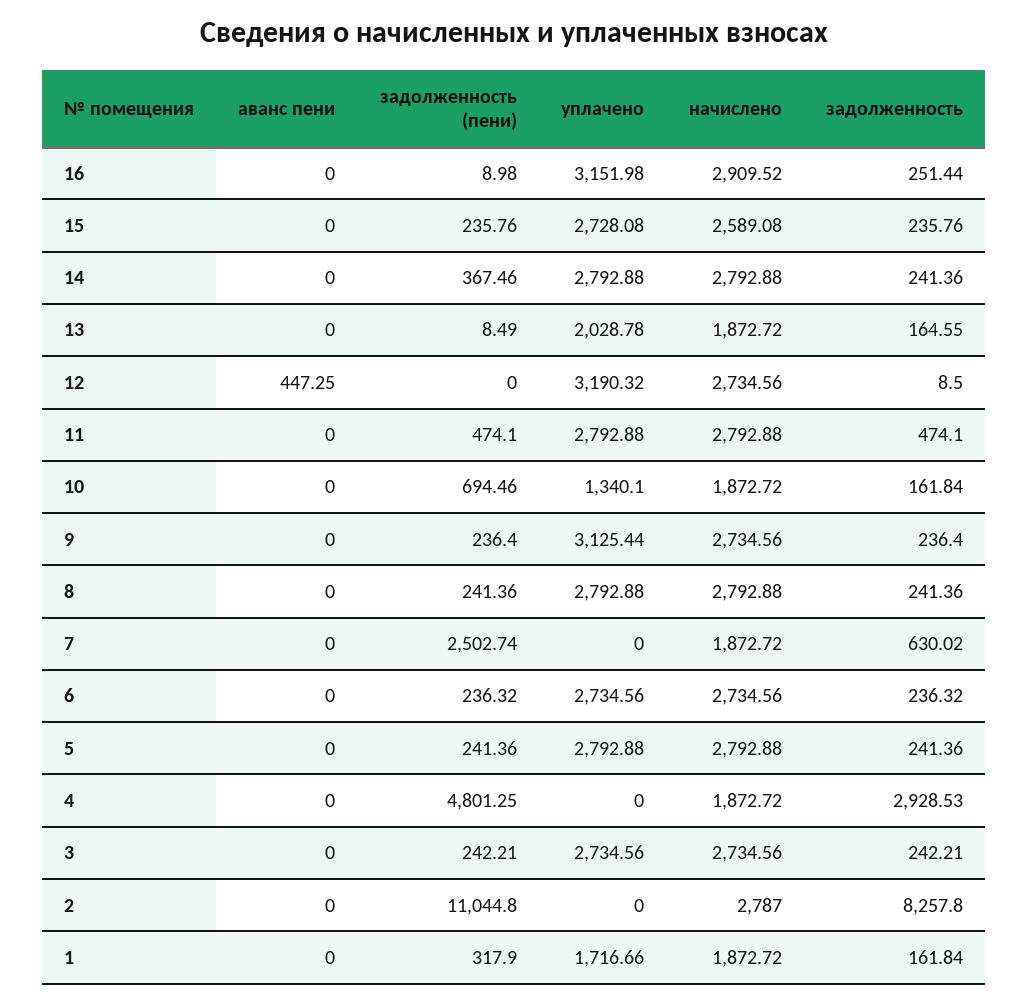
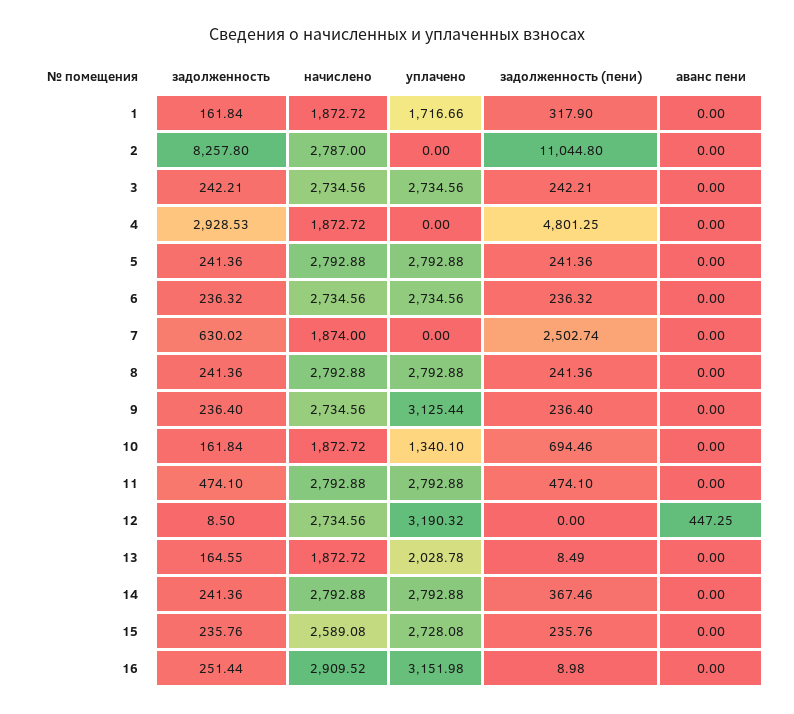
начислено, 7: 1872.72 -> 1874

